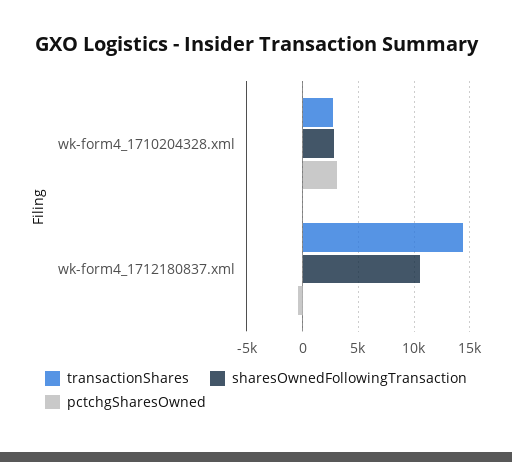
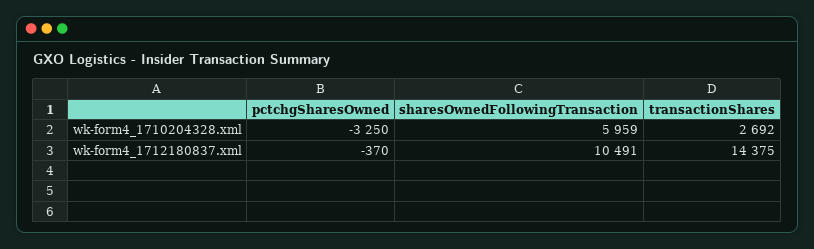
sharesOwnedFollowingTransaction, wk-form4_1710204328.xml: 3000 -> 5959
pctchgSharesOwned, wk-form4_1710204328.xml: 3000 -> -3250

